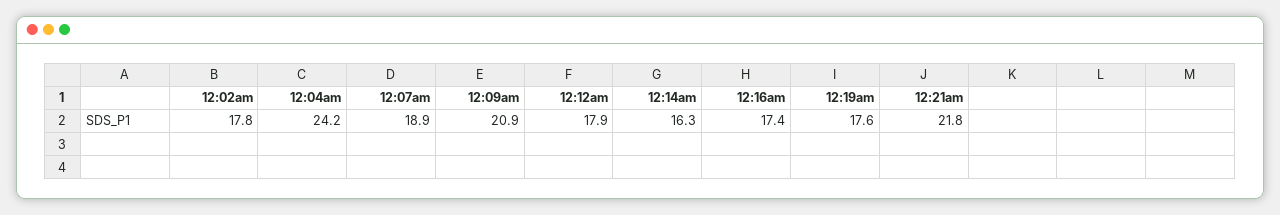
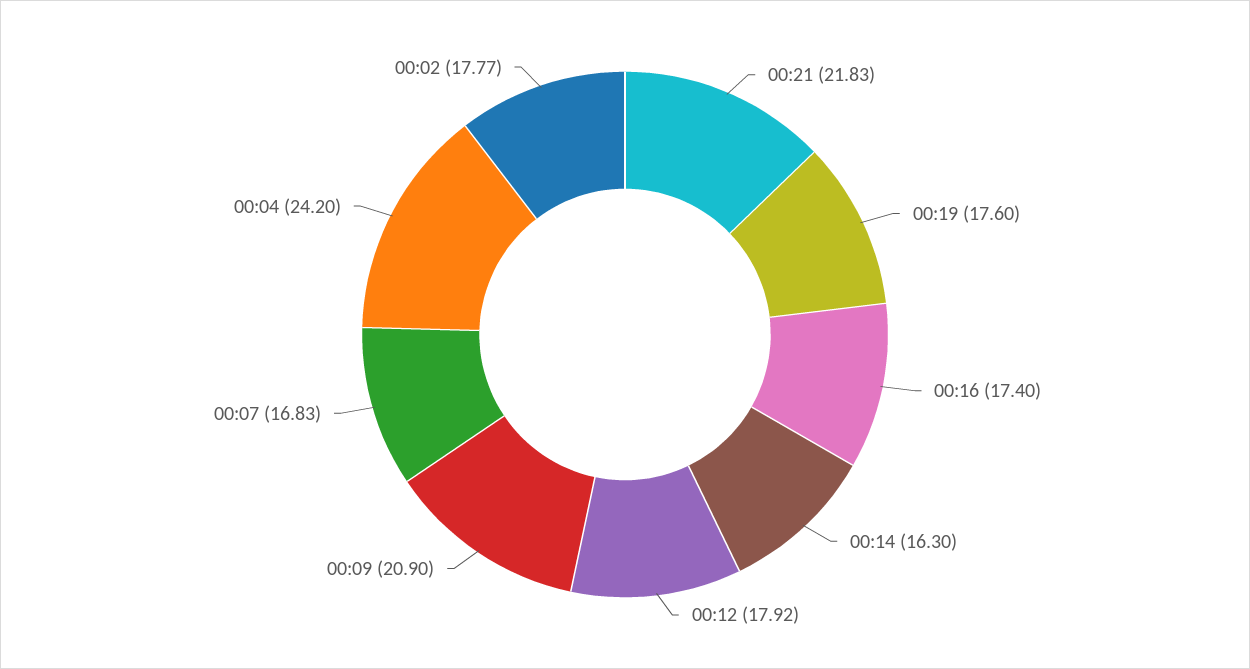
12:07am: 18.9 -> 16.83

